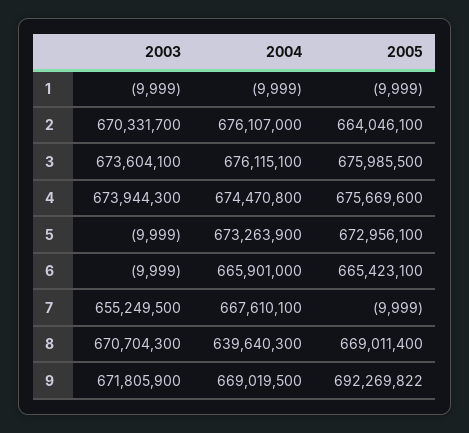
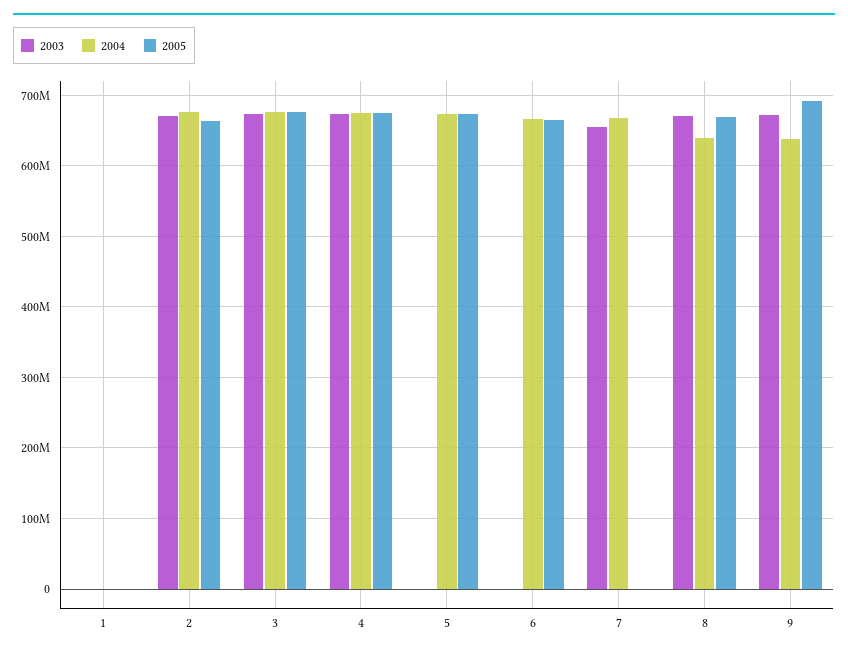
2004, 9: 669019500 -> 640000000

